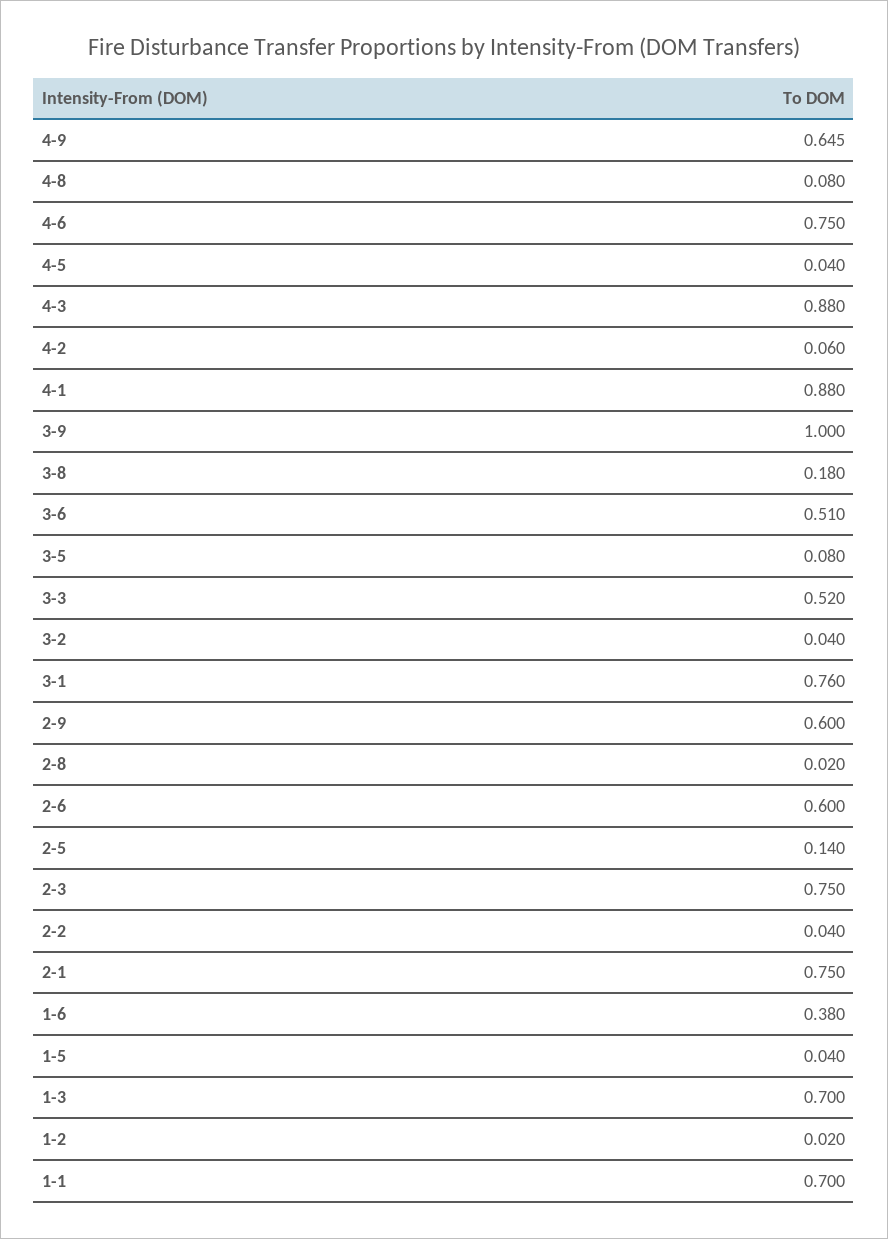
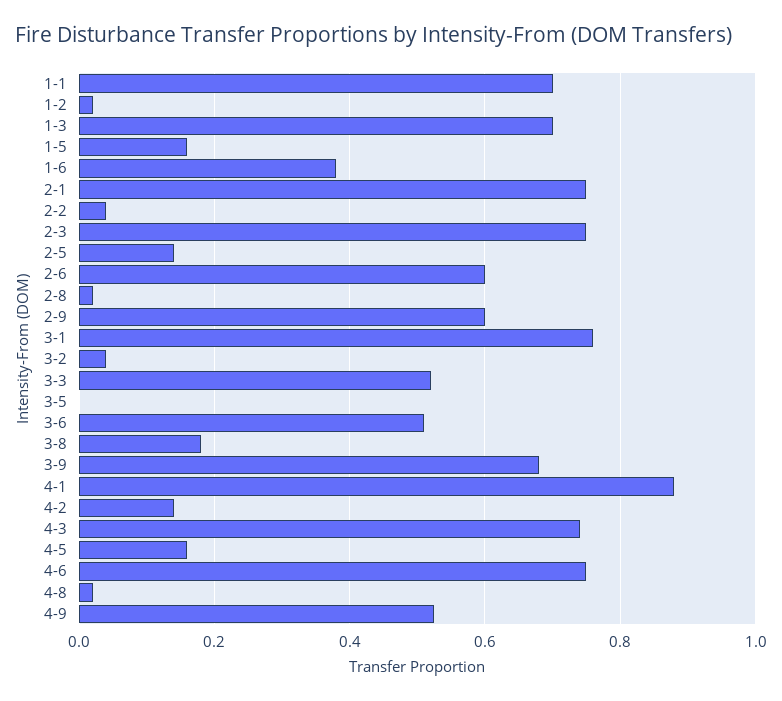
4-9: 0.645 -> 0.52
4-8: 0.08 -> 0.02
4-5: 0.04 -> 0.16
4-3: 0.88 -> 0.74
4-2: 0.06 -> 0.14
3-9: 1 -> 0.68
3-5: 0.08 -> 0
1-5: 0.04 -> 0.16

